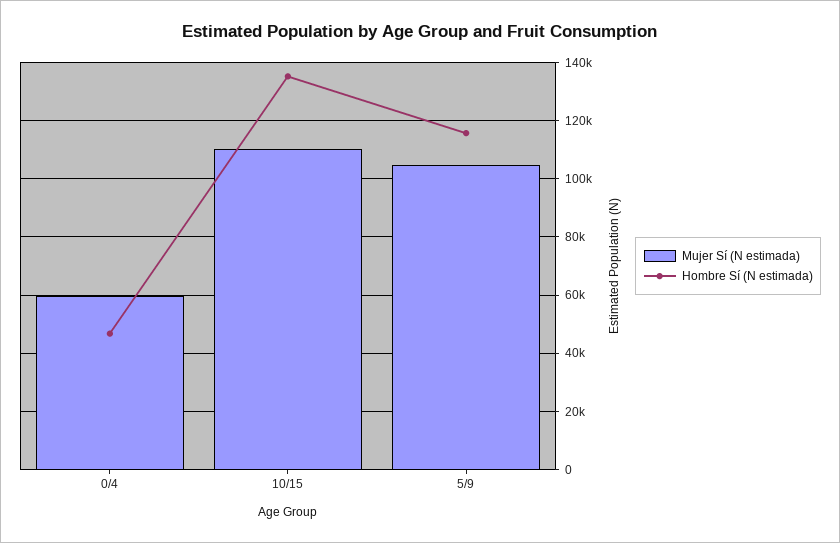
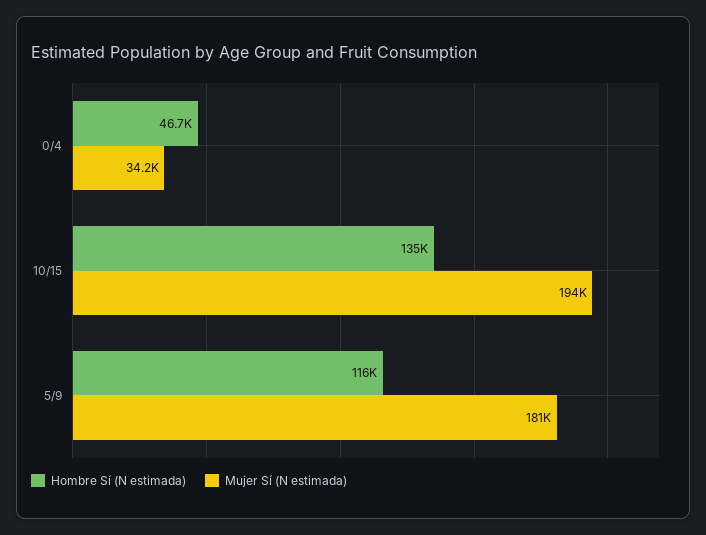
Mujer Sí (N estimada), 0/4: 60000 -> 34200
Mujer Sí (N estimada), 10/15: 110000 -> 194000
Mujer Sí (N estimada), 5/9: 105000 -> 181000

